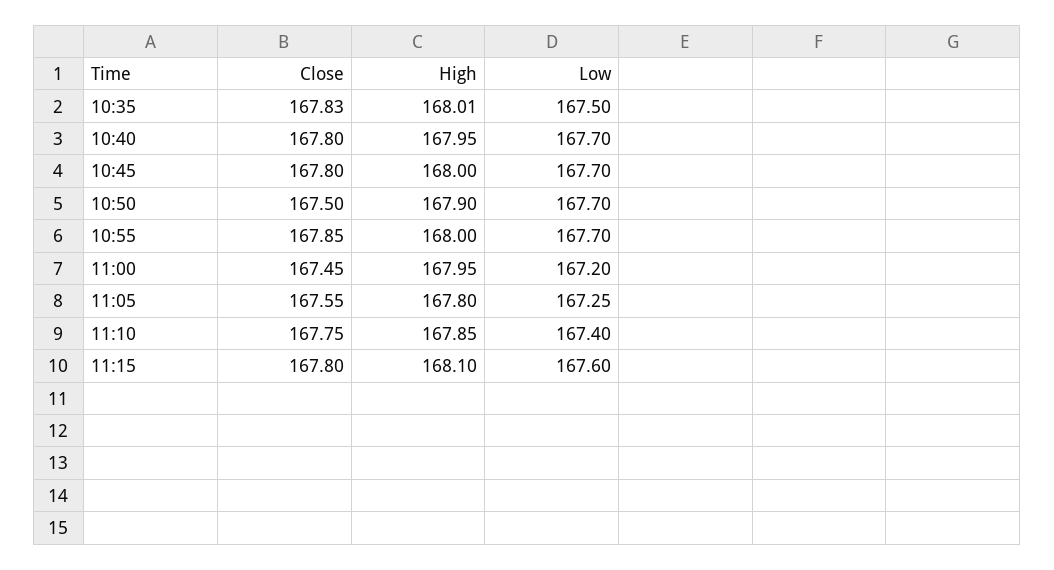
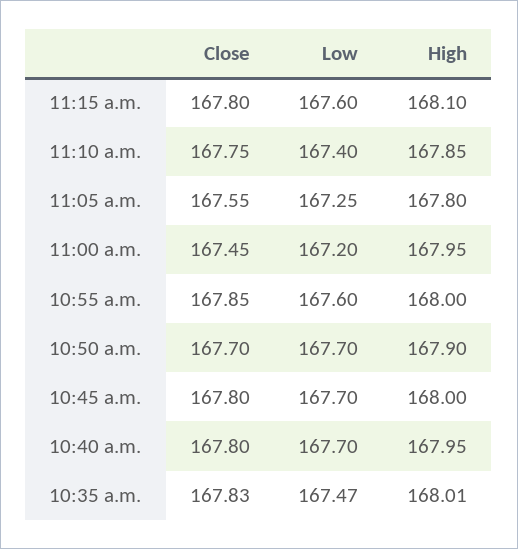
Low, 10:35: 167.5 -> 167.47
Close, 10:50: 167.5 -> 167.7
Low, 10:55: 167.7 -> 167.6

